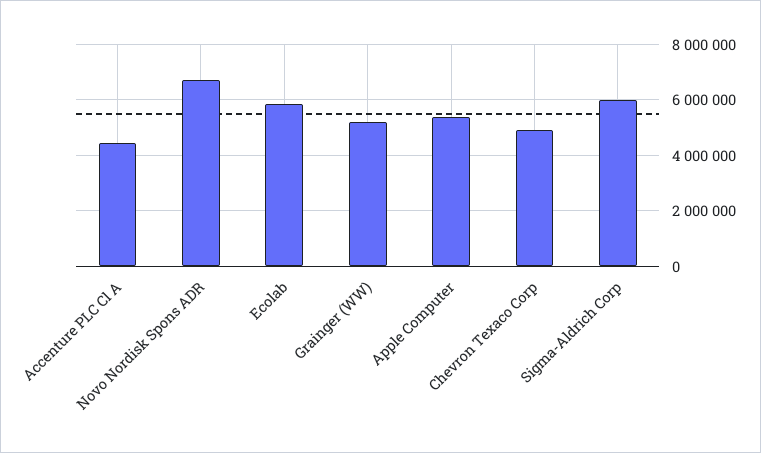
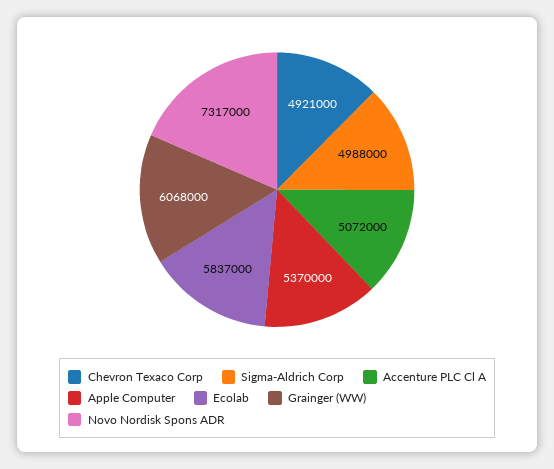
Accenture PLC Cl A: 4500000 -> 5072000
Novo Nordisk Spons ADR: 6750000 -> 7317000
Grainger (WW): 5250000 -> 6068000
Sigma-Aldrich Corp: 6000000 -> 4988000

